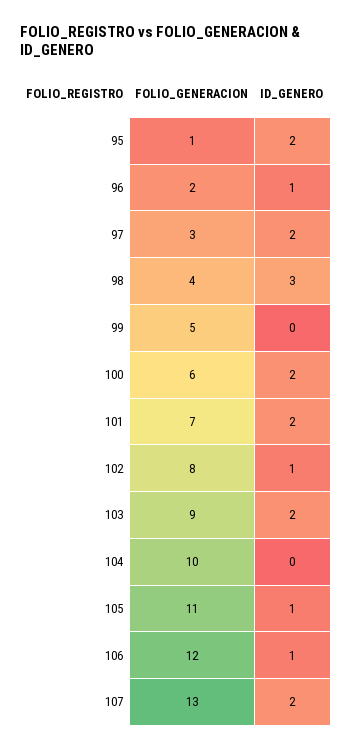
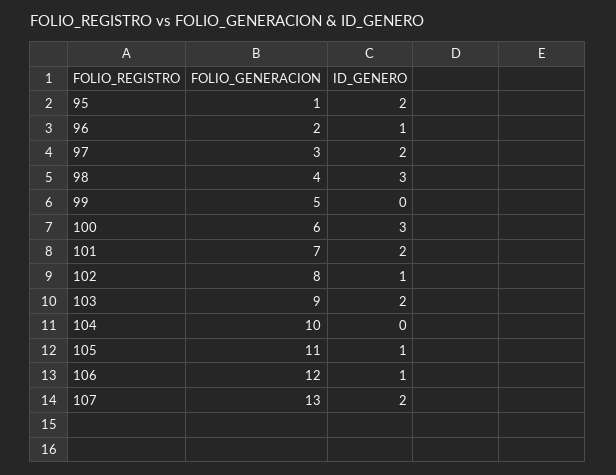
ID_GENERO, 100: 2 -> 3

